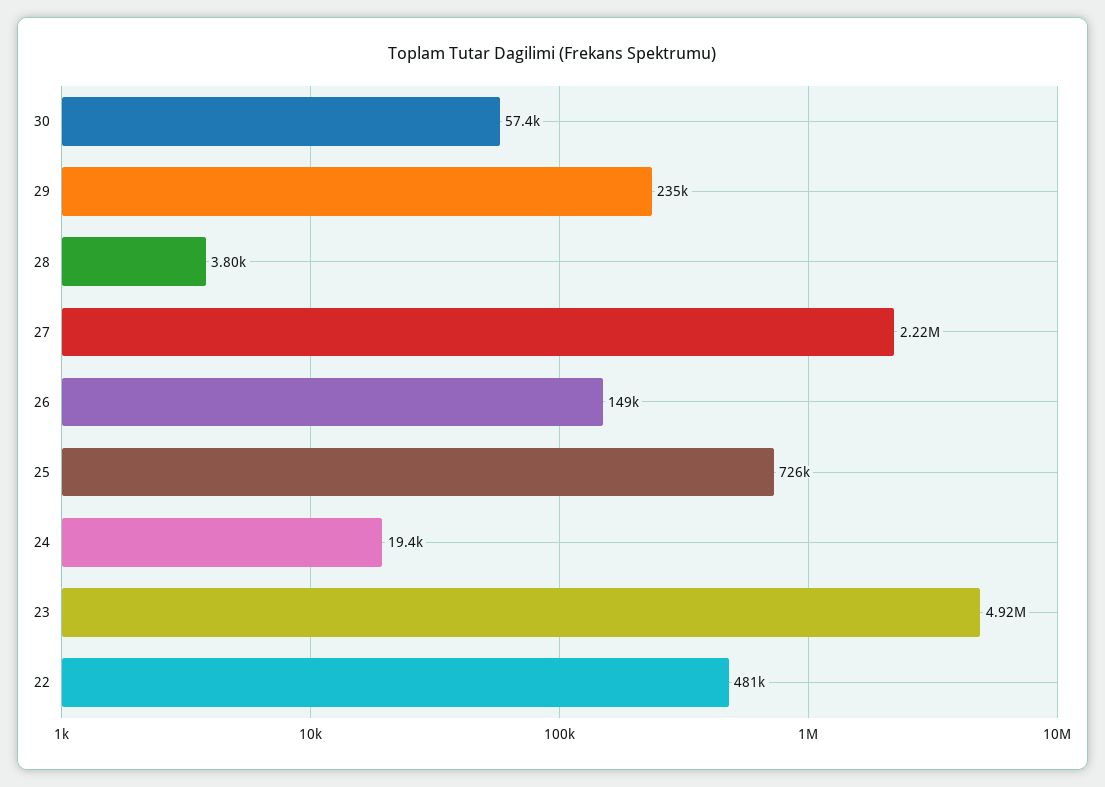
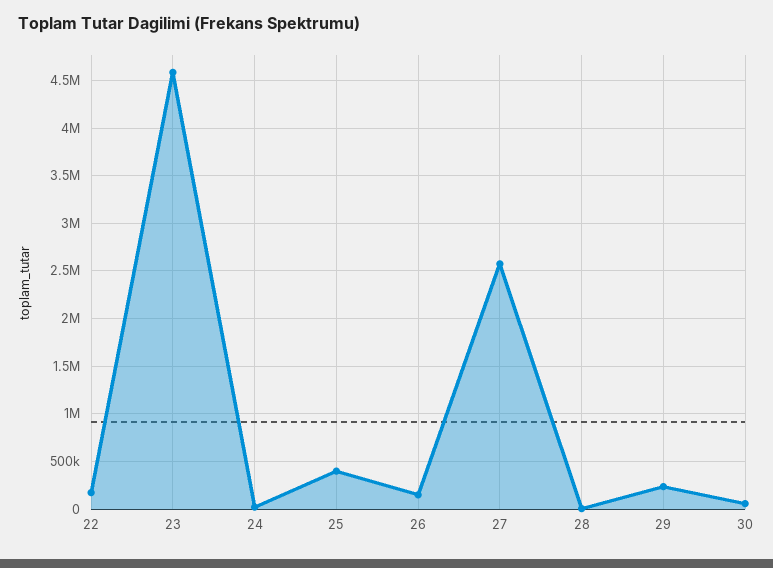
27: 2220000 -> 2600000
25: 726000 -> 400000
23: 4920000 -> 4600000
22: 481000 -> 200000

